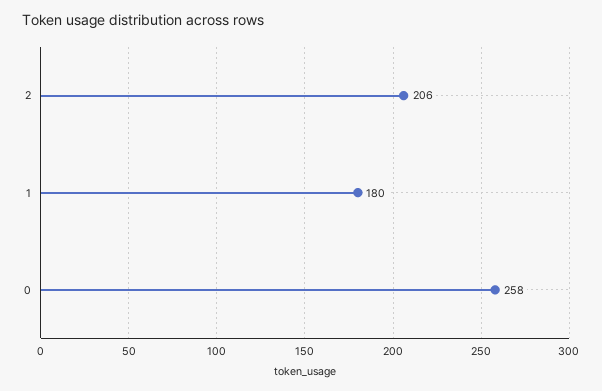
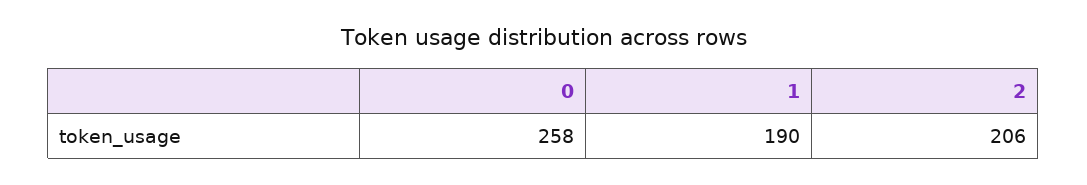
1: 180 -> 190

